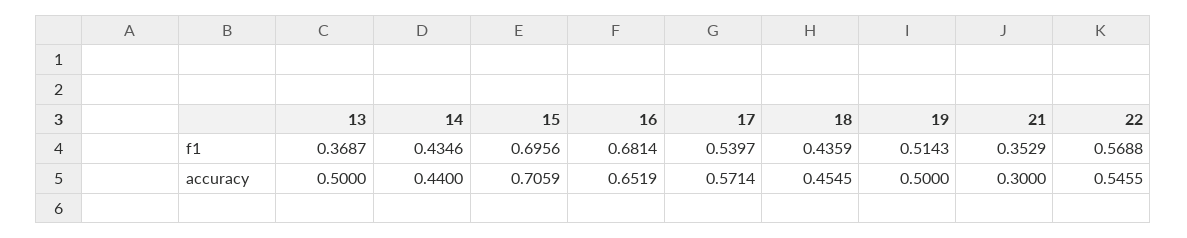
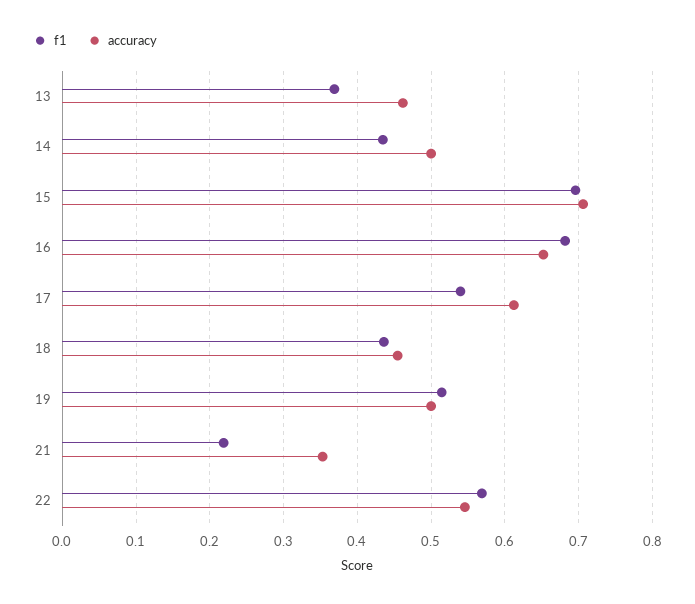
f1, 21: 0.3529 -> 0.22
accuracy, 13: 0.5 -> 0.46
accuracy, 14: 0.44 -> 0.5
accuracy, 17: 0.5714 -> 0.61
accuracy, 21: 0.3 -> 0.35

